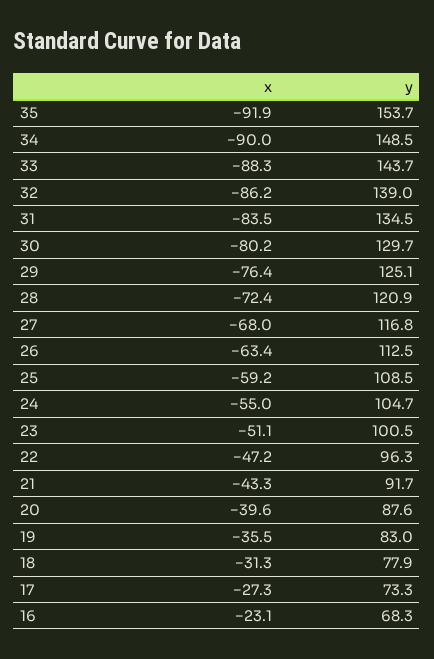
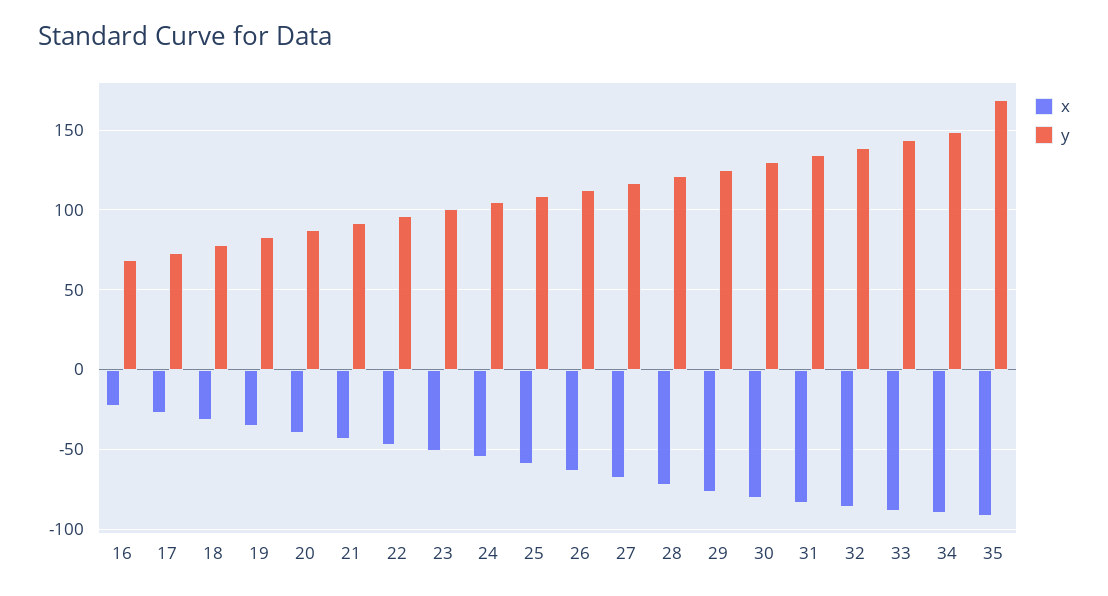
y, 35: 153.7 -> 170

